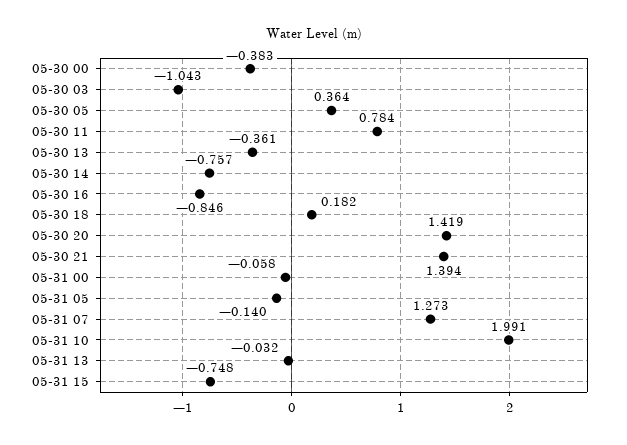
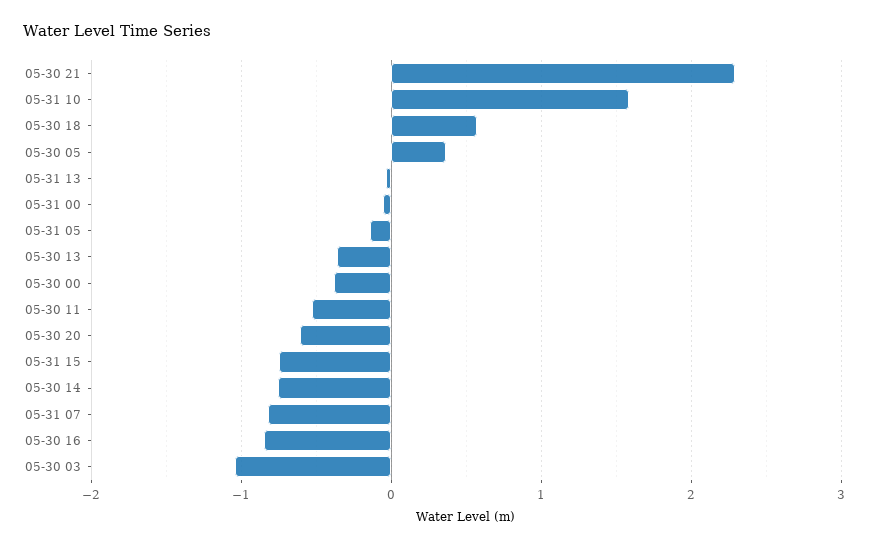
05-30 11: 0.784 -> -0.5
05-30 18: 0.182 -> 0.6
05-30 20: 1.419 -> -0.6
05-30 21: 1.394 -> 2.3
05-31 07: 1.273 -> -0.8
05-31 10: 1.991 -> 1.6

